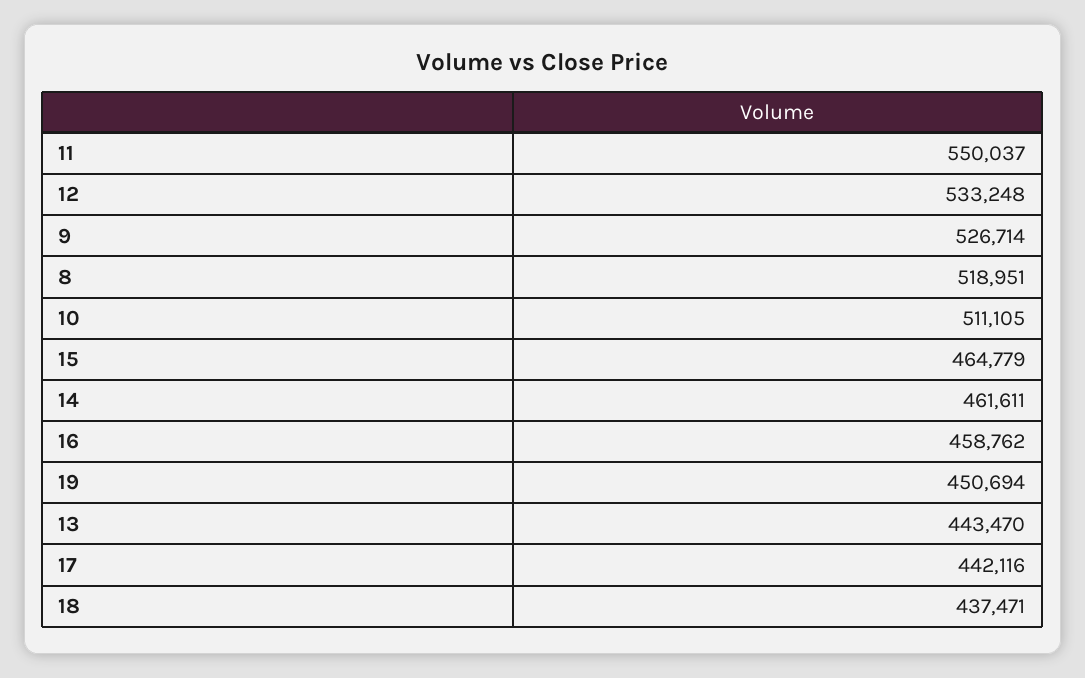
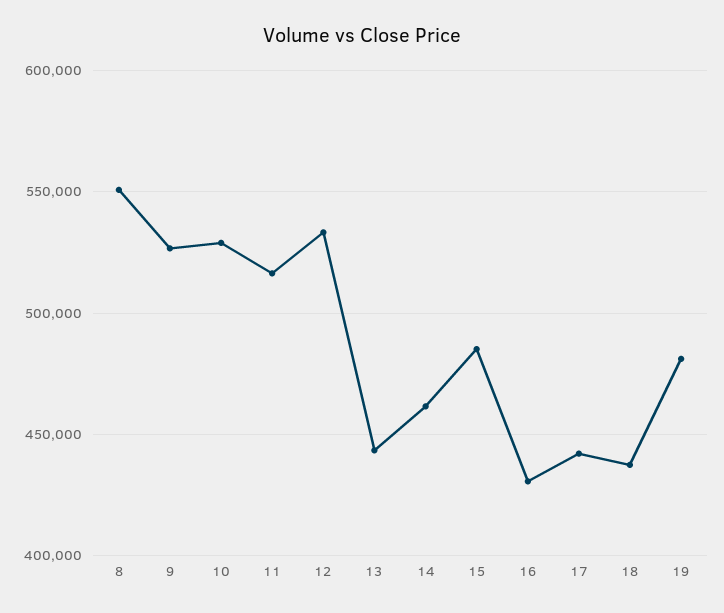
11: 550037 -> 515000
8: 518951 -> 550000
10: 511105 -> 530000
15: 464779 -> 485000
16: 458762 -> 430000
19: 450694 -> 480000

